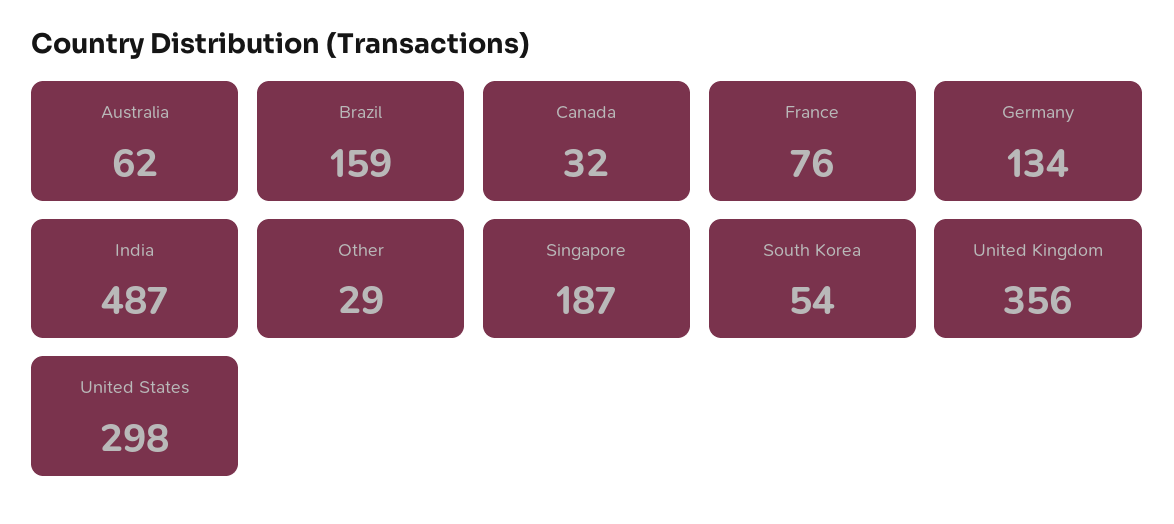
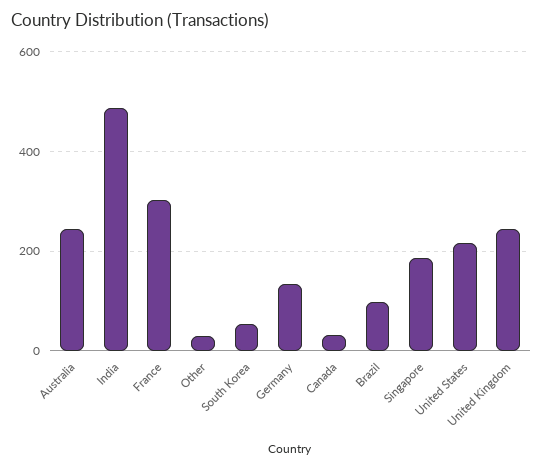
Australia: 62 -> 240
Brazil: 159 -> 100
France: 76 -> 300
United Kingdom: 356 -> 240
United States: 298 -> 220

